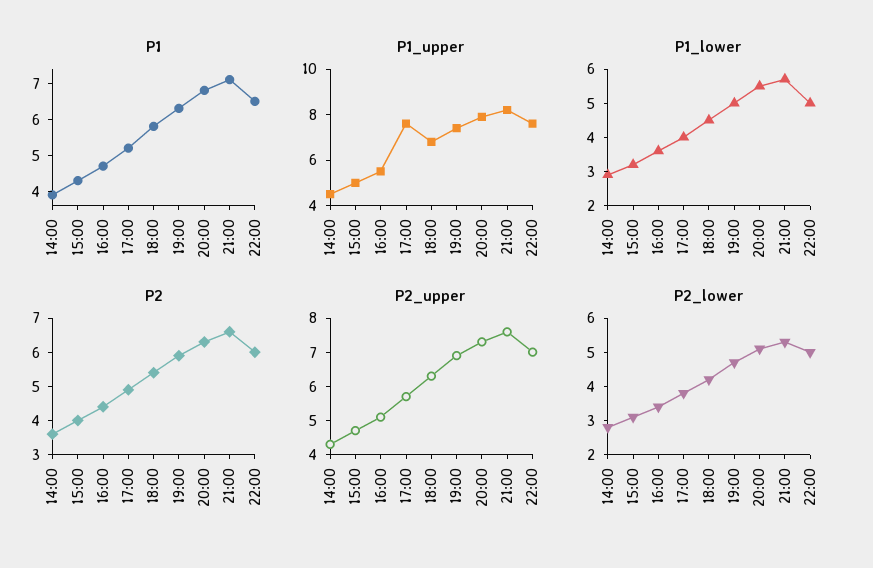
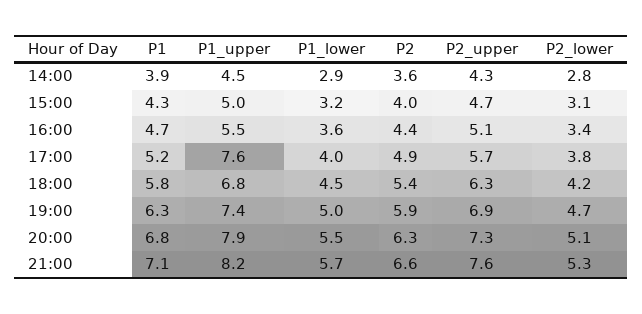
P1, 22:00: 6.5 -> none
P1_upper, 22:00: 7.5 -> none
P1_lower, 22:00: 5 -> none
P2, 22:00: 6 -> none
P2_upper, 22:00: 7 -> none
P2_lower, 22:00: 5 -> none

